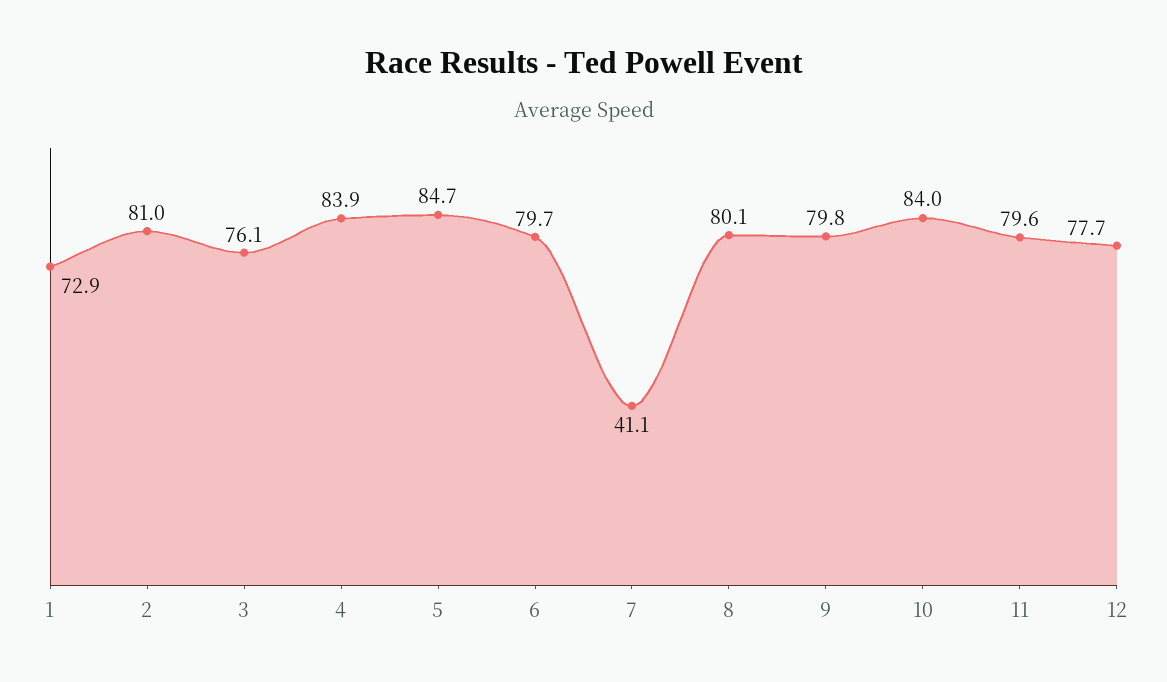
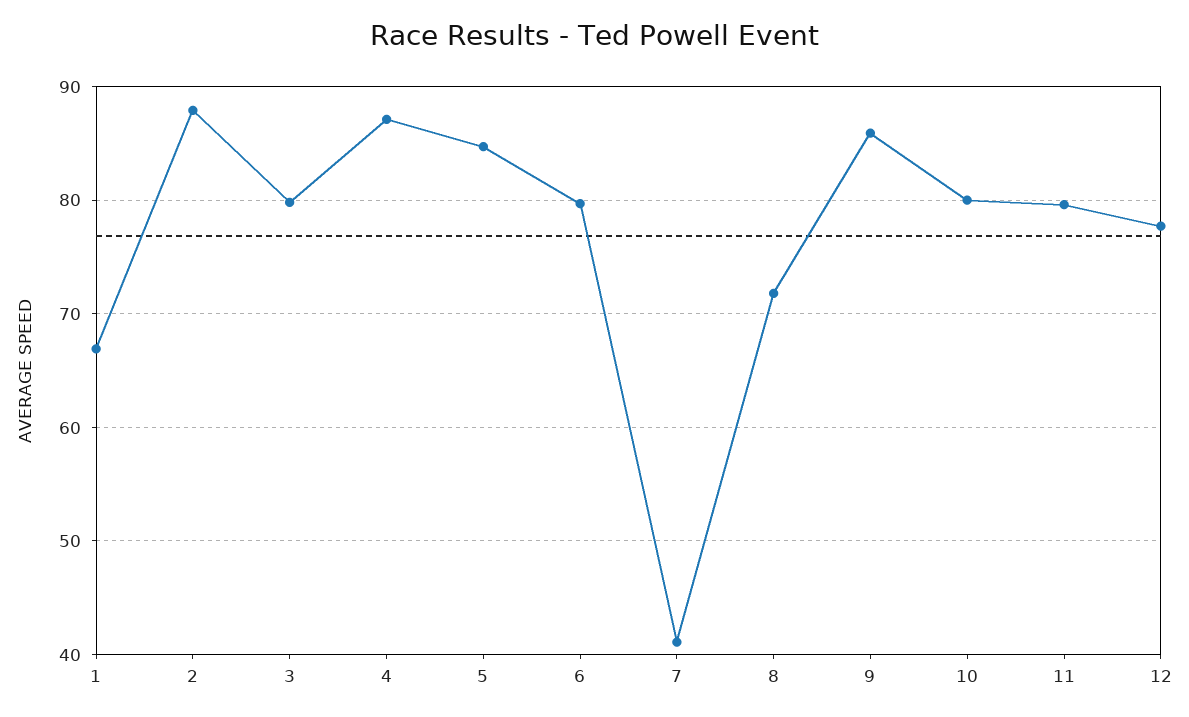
1: 72.9 -> 67
2: 81 -> 88
3: 76.1 -> 80
4: 83.9 -> 87
8: 80.1 -> 72
9: 79.8 -> 86
10: 84 -> 80

